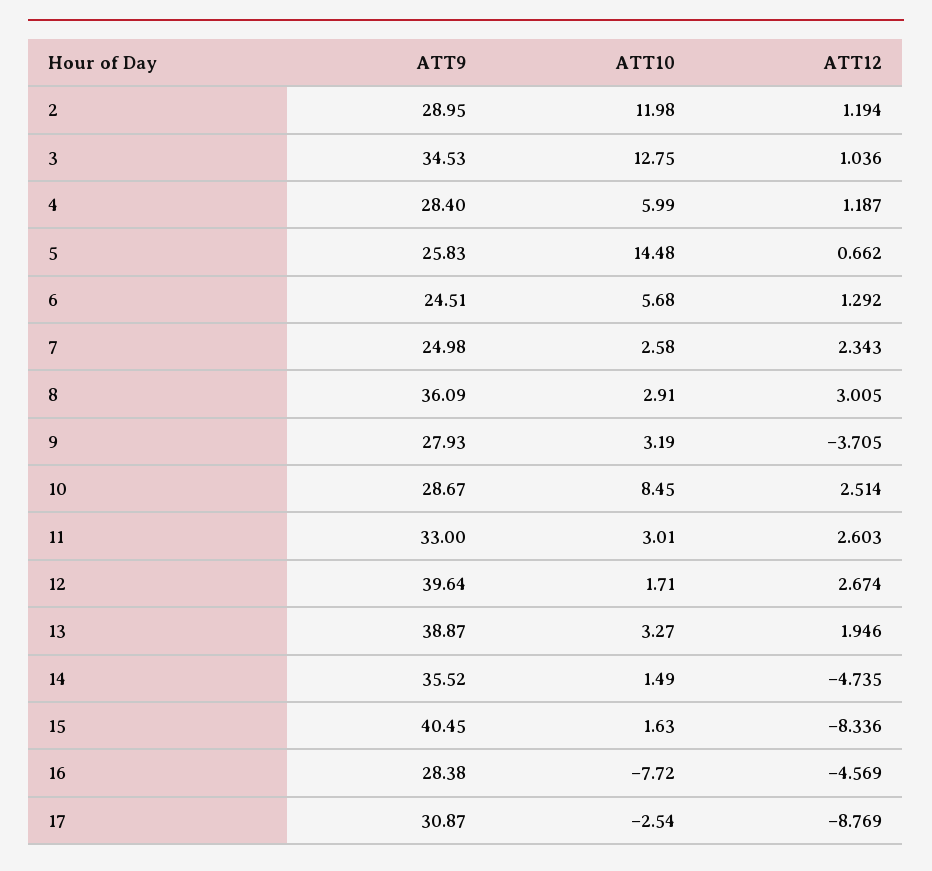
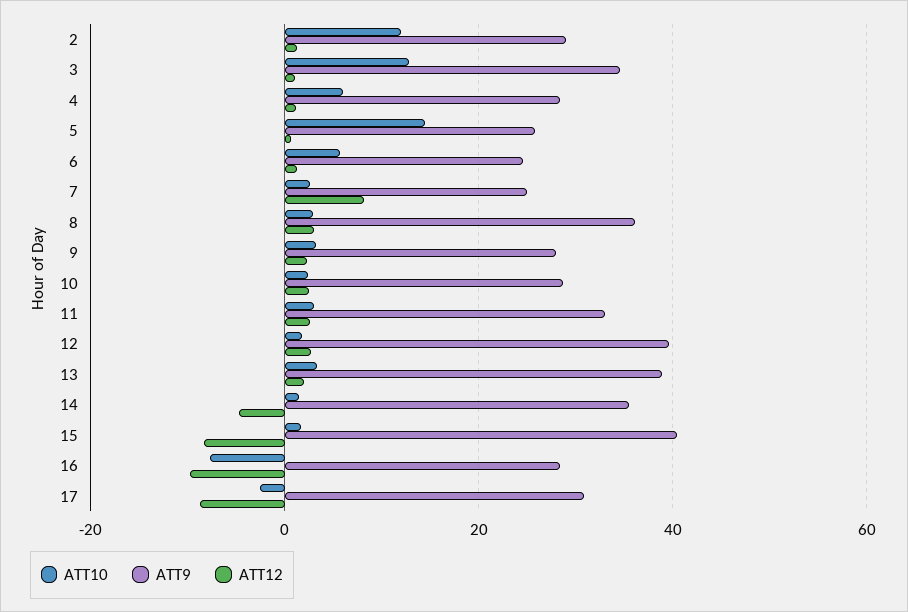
ATT12, 7: 2.343 -> 8
ATT12, 9: -3.705 -> 2
ATT10, 10: 8.45 -> 2
ATT12, 16: -4.569 -> -10

